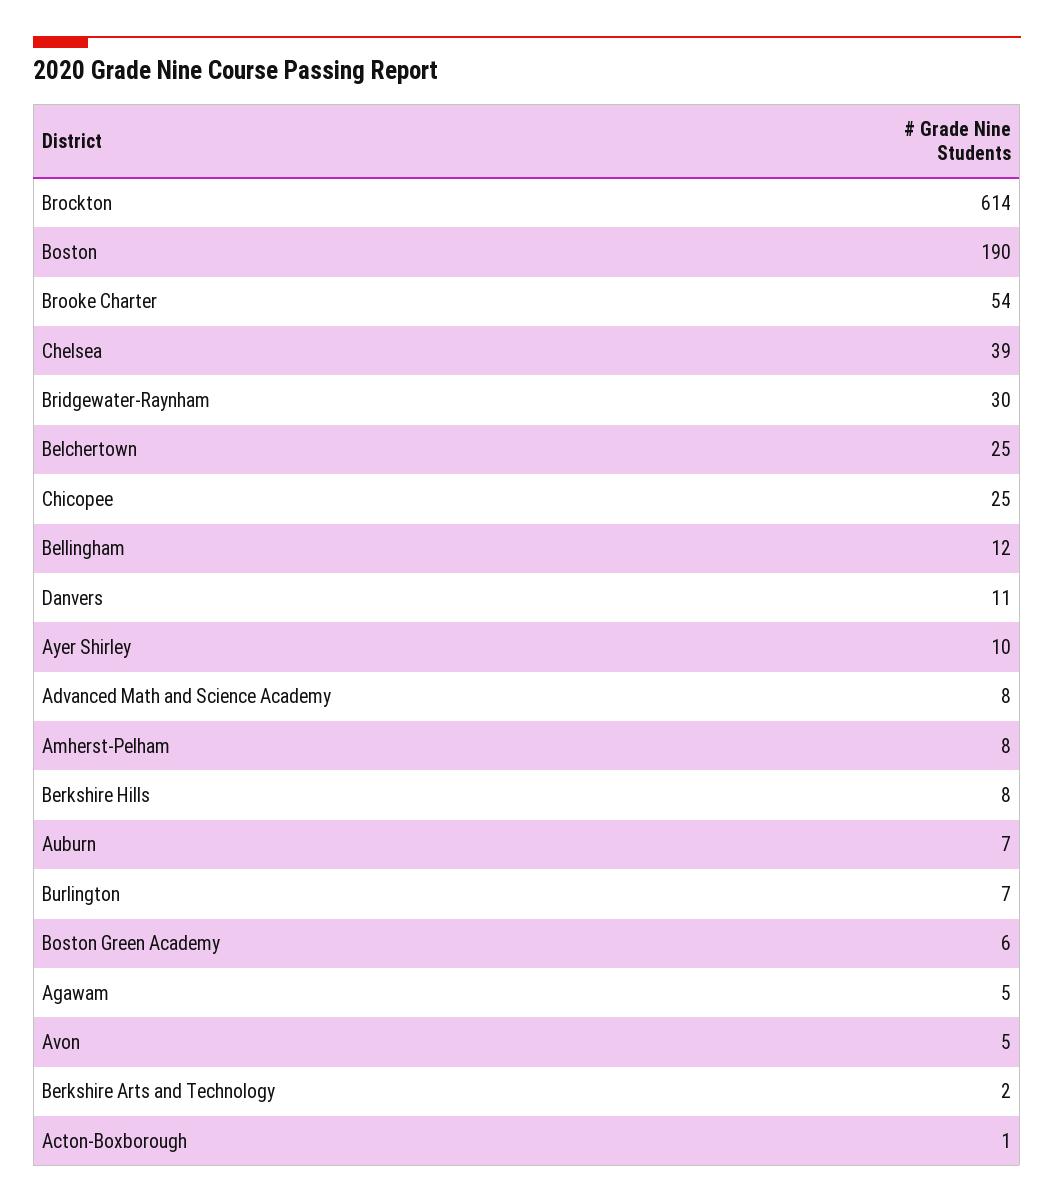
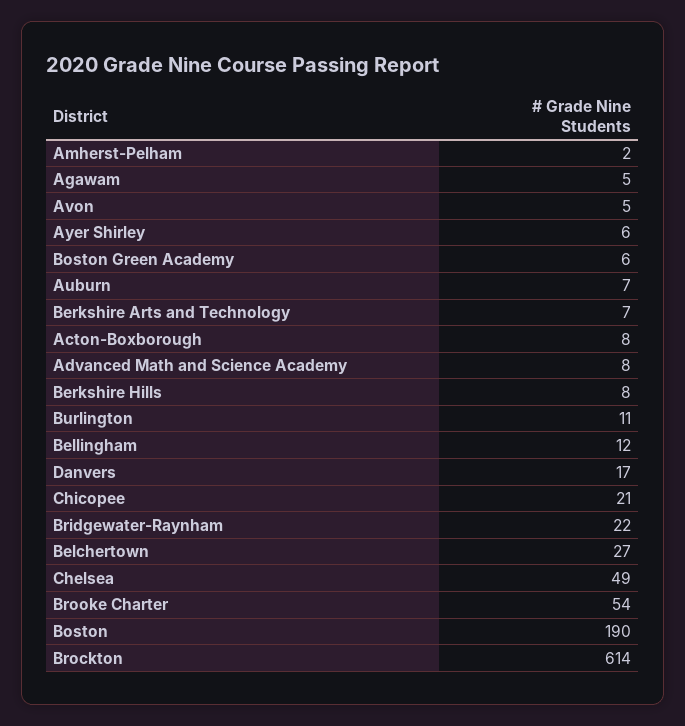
Chelsea: 39 -> 49
Bridgewater-Raynham: 30 -> 22
Belchertown: 25 -> 27
Chicopee: 25 -> 21
Danvers: 11 -> 17
Ayer Shirley: 10 -> 6
Amherst-Pelham: 8 -> 2
Burlington: 7 -> 11
Berkshire Arts and Technology: 2 -> 7
Acton-Boxborough: 1 -> 8

